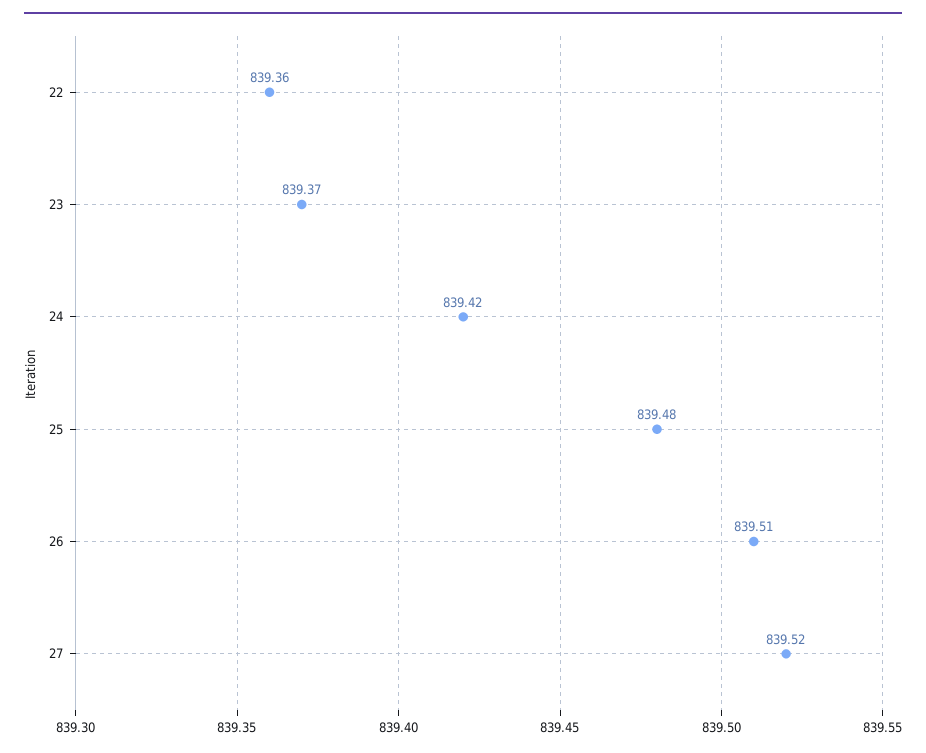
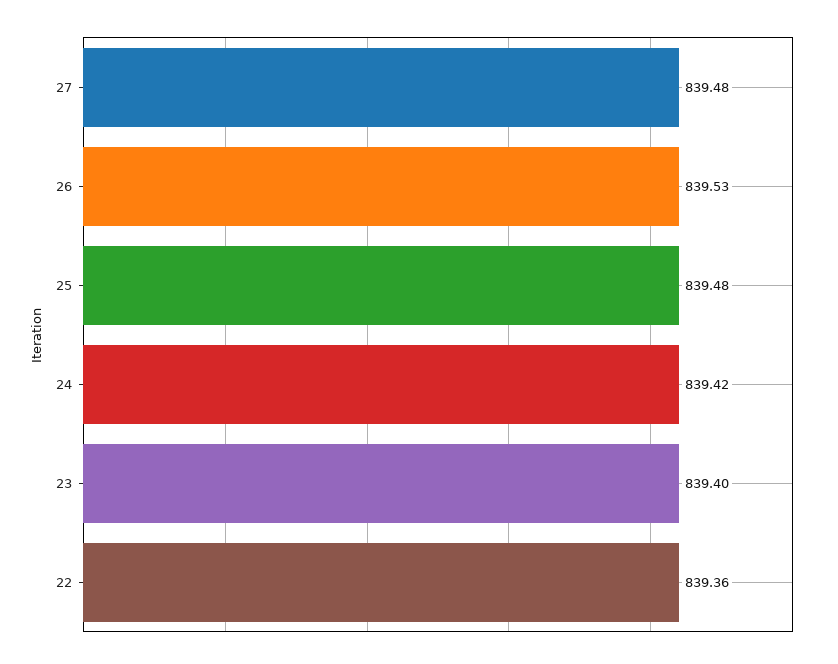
23: 839.37 -> 839.4
26: 839.51 -> 839.53
27: 839.52 -> 839.48

